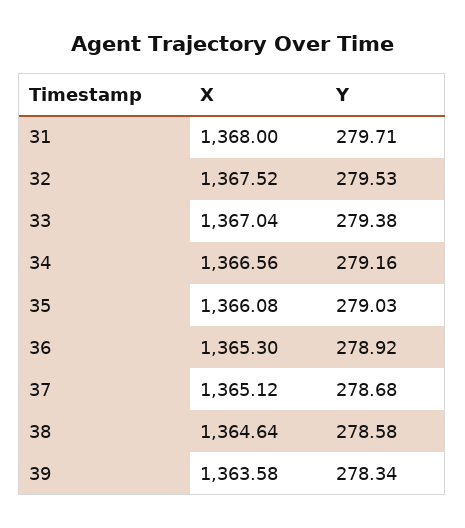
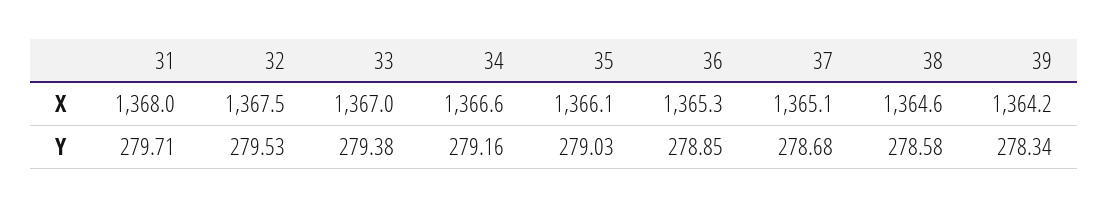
Y, 36: 278.92 -> 278.85
X, 39: 1363.58 -> 1364.2

